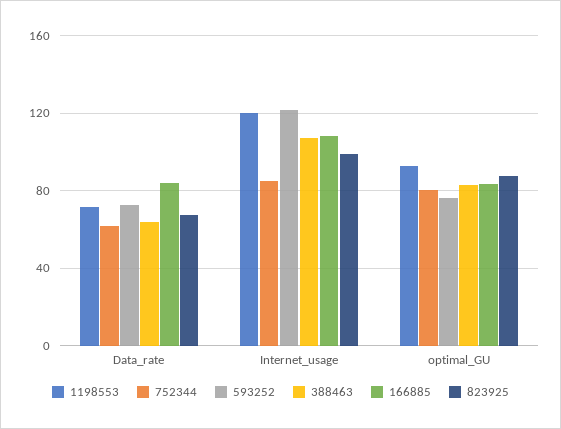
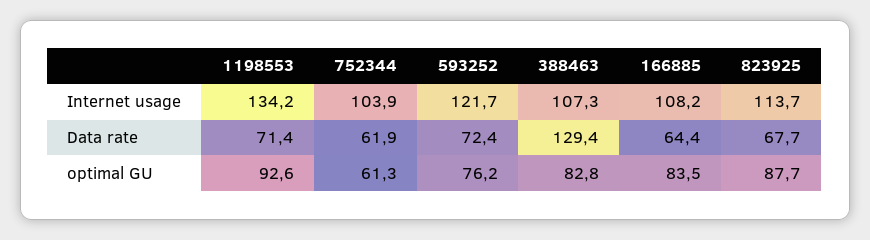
388463, Data_rate: 65 -> 129.4
166885, Data_rate: 85 -> 64.4
1198553, Internet_usage: 120 -> 134.2
752344, Internet_usage: 85 -> 103.9
823925, Internet_usage: 100 -> 113.7
752344, optimal_GU: 80 -> 61.3

